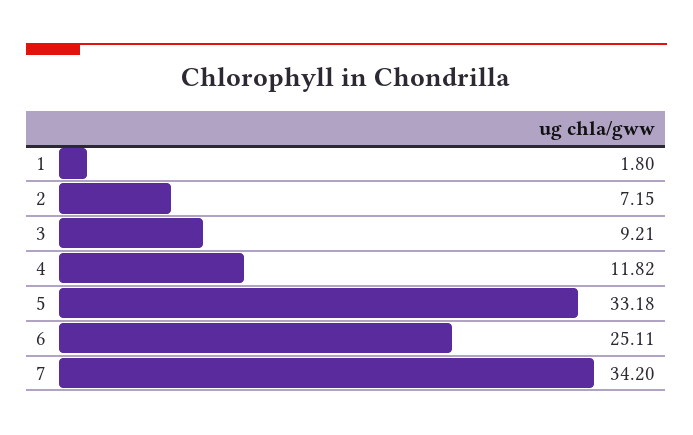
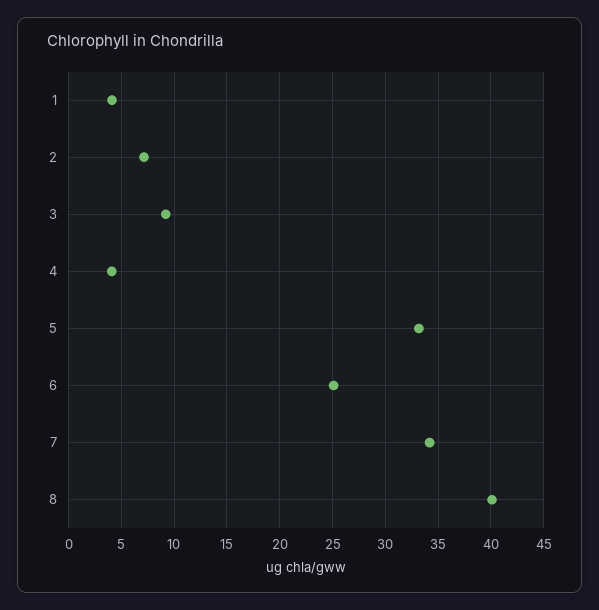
1: 1.8 -> 4
4: 11.82 -> 4
8: none -> 40

